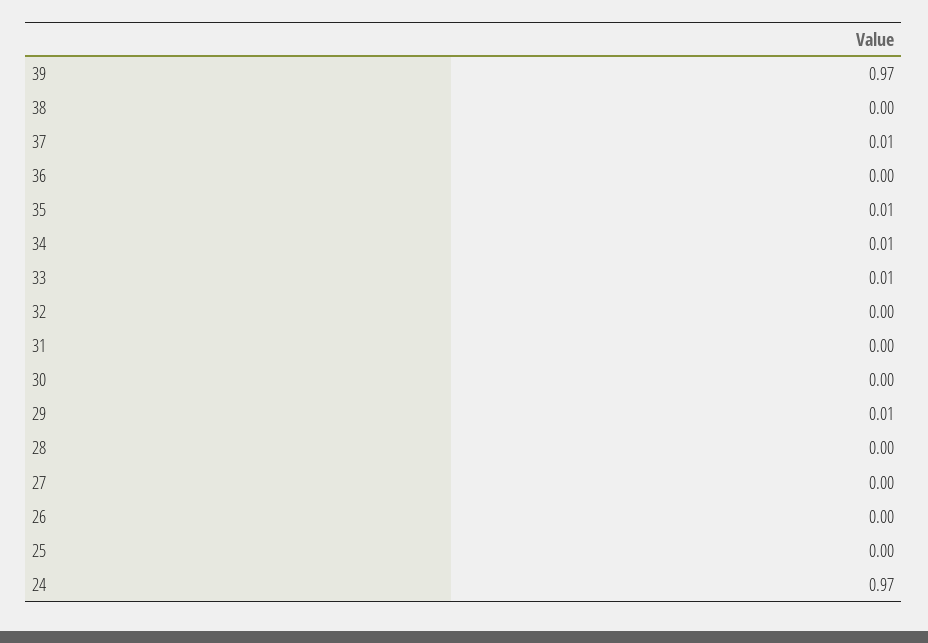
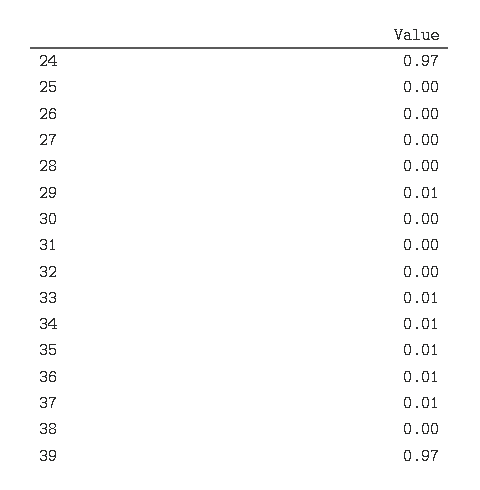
36: 0 -> 0.01

